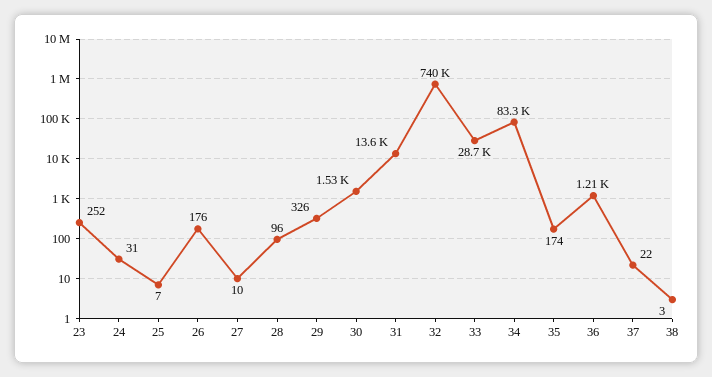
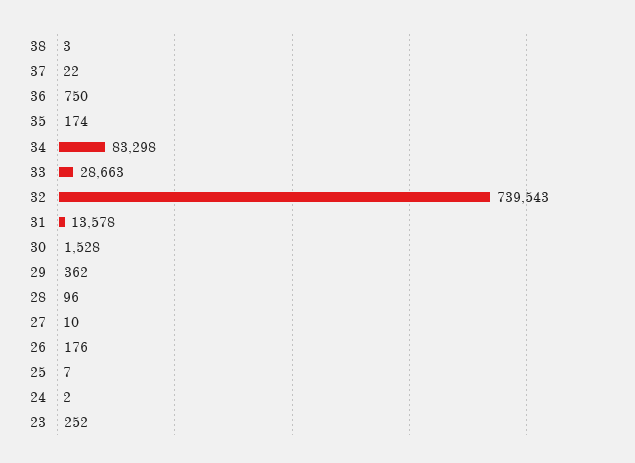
24: 31 -> 2
29: 326 -> 362
36: 1210 -> 750

